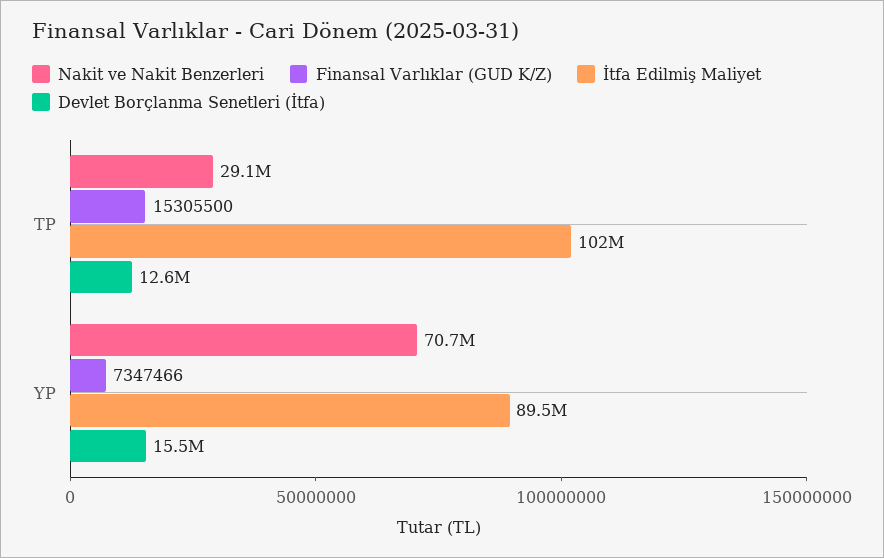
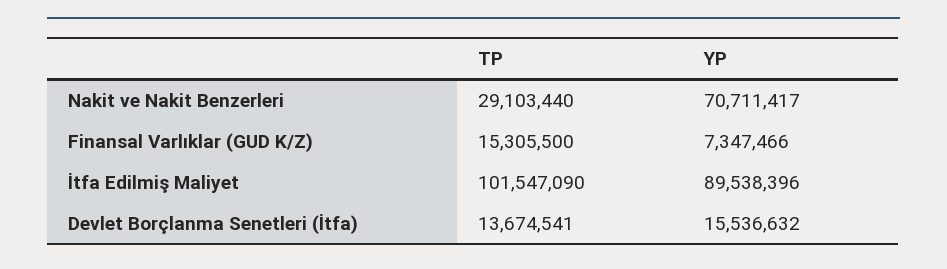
Devlet Borçlanma Senetleri (İtfa), TP: 12600000 -> 13674541

